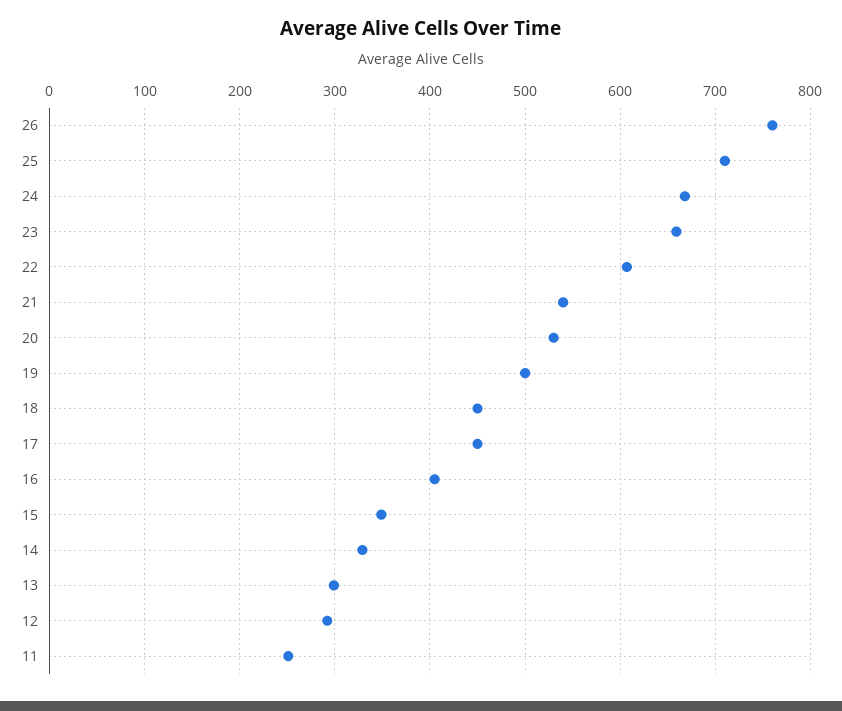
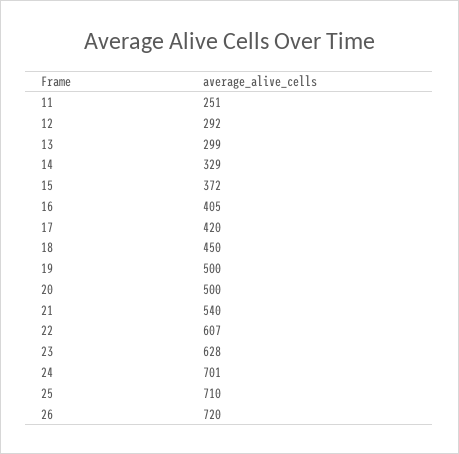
26: 760 -> 720
24: 670 -> 701
23: 660 -> 628
20: 530 -> 500
17: 450 -> 420
15: 350 -> 372

